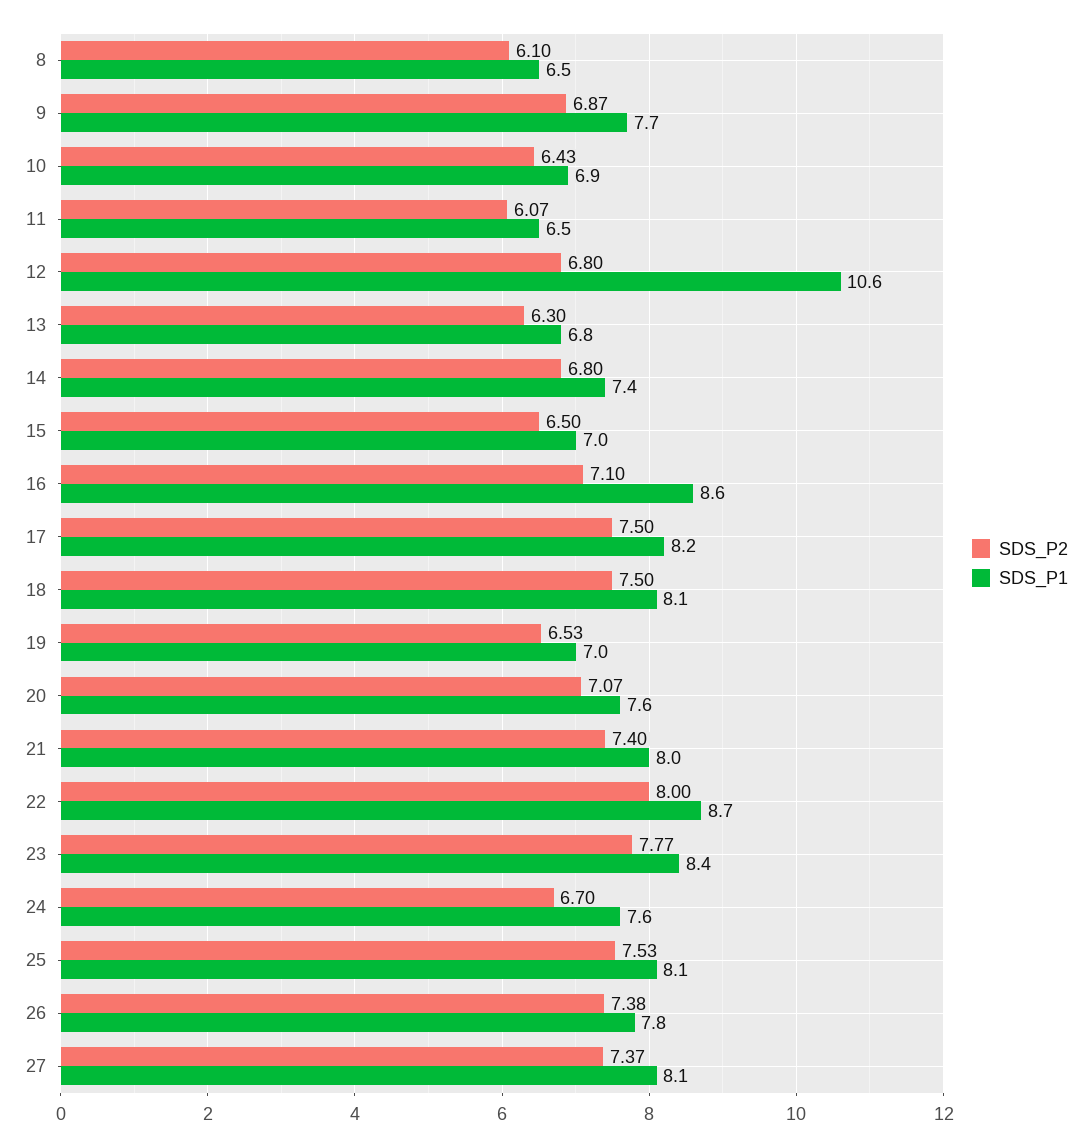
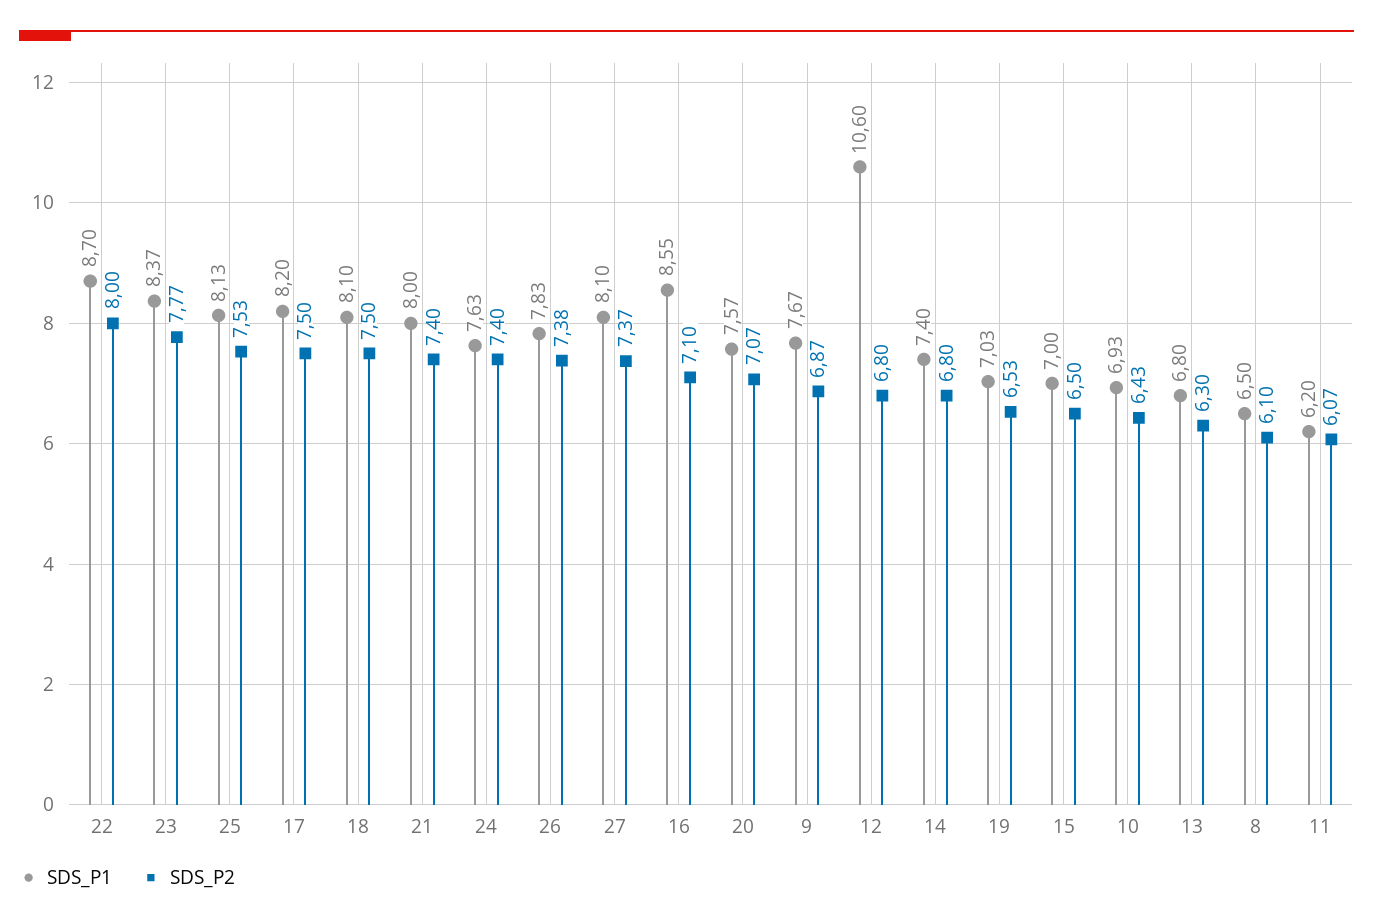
SDS_P1, 11: 6.5 -> 6.2
SDS_P2, 24: 6.7 -> 7.4

